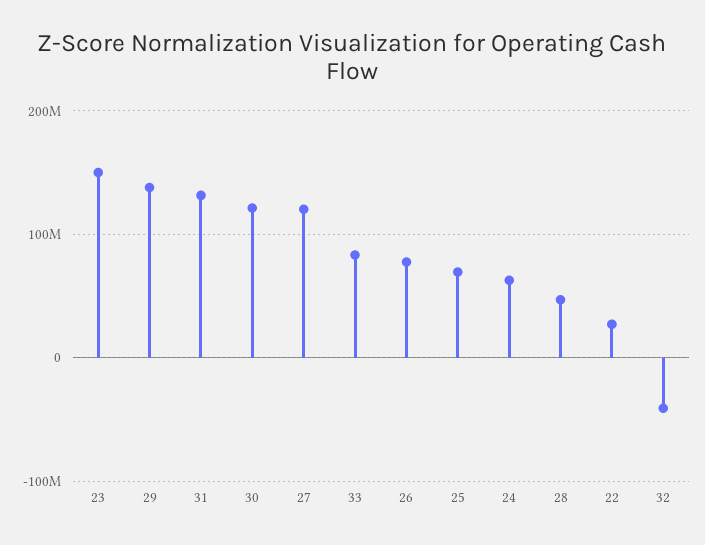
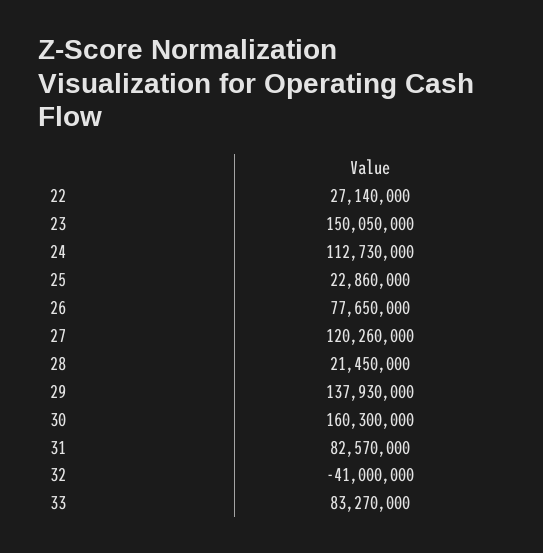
31: 130000000 -> 82570000
30: 120000000 -> 160300000
25: 70000000 -> 22860000
24: 60000000 -> 112730000
28: 50000000 -> 21450000

